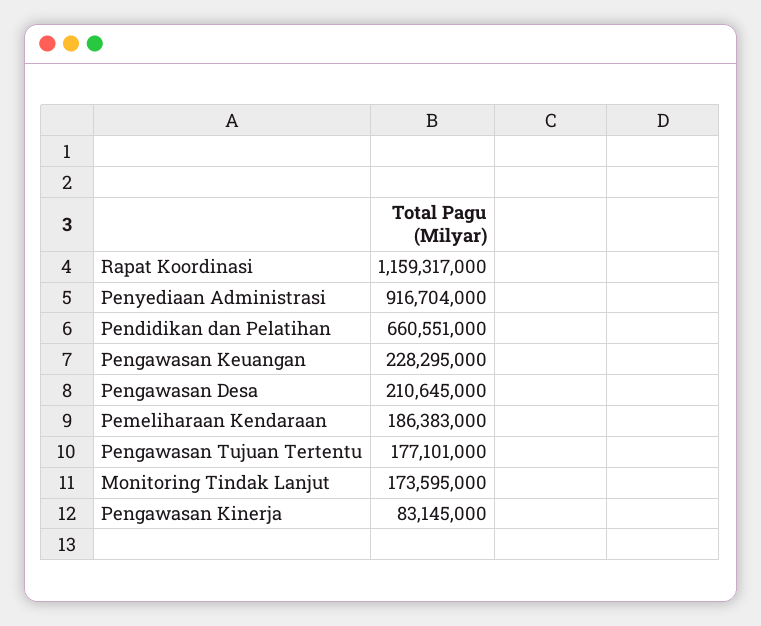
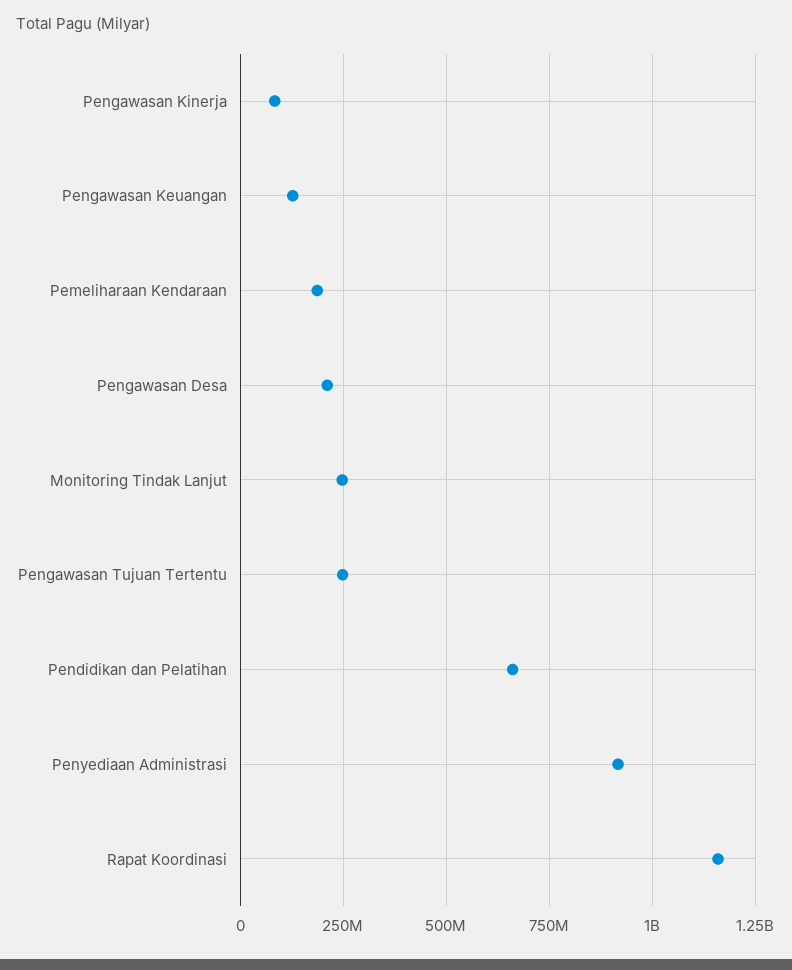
Pengawasan Keuangan: 228295000 -> 125000000
Pengawasan Tujuan Tertentu: 177101000 -> 250000000
Monitoring Tindak Lanjut: 173595000 -> 250000000

